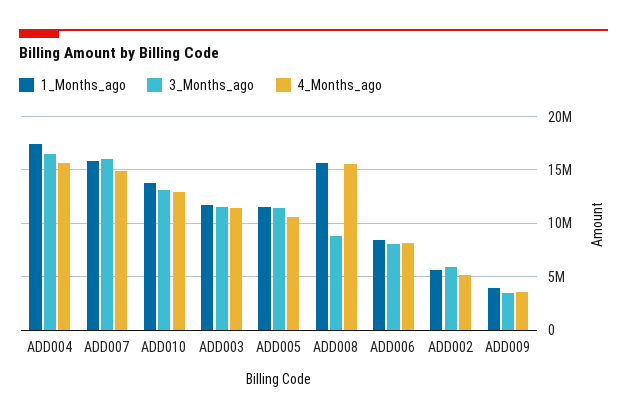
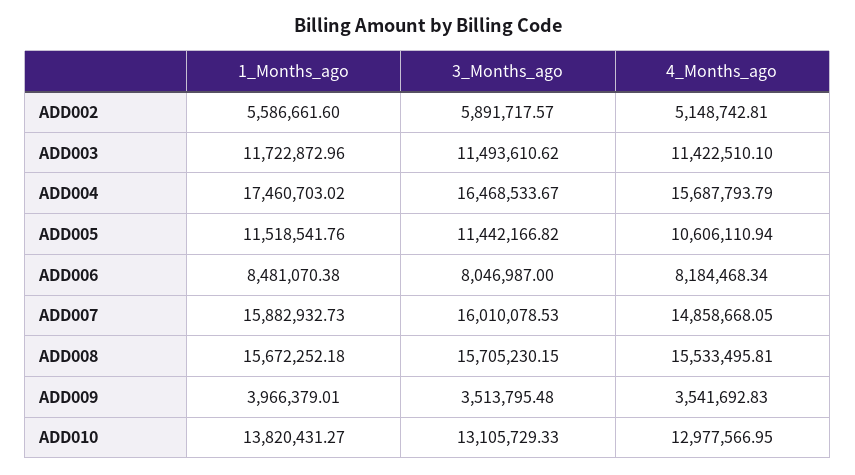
3_Months_ago, ADD008: 9000000 -> 15705230.15

